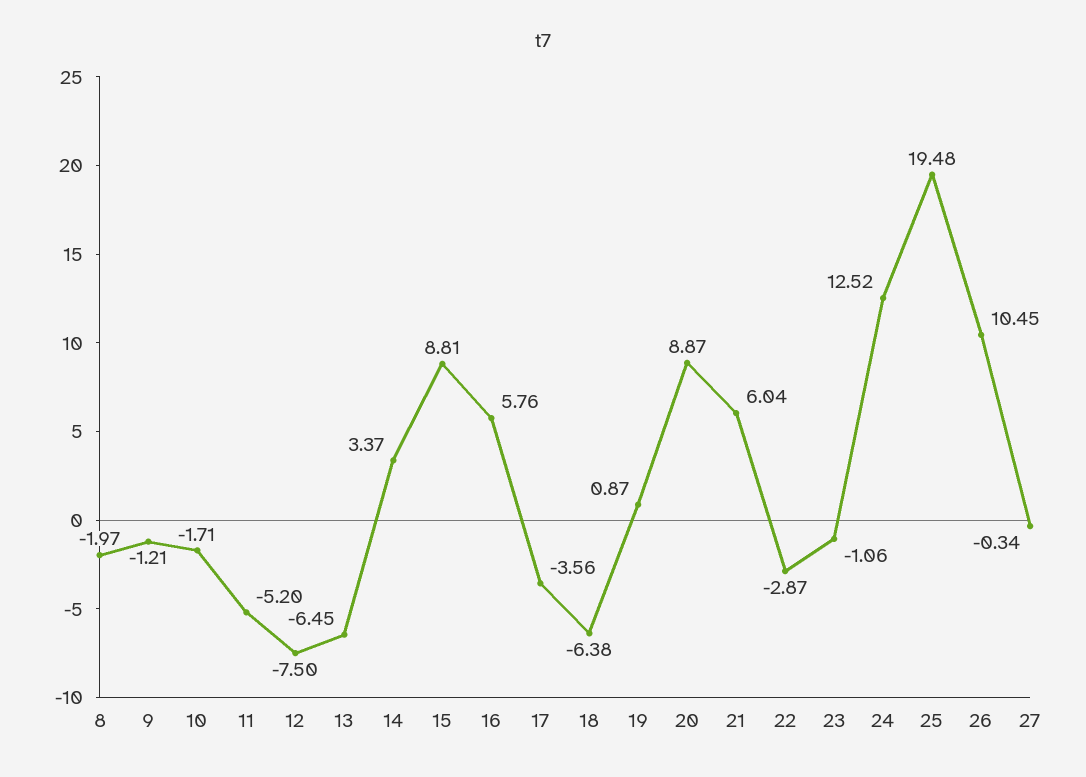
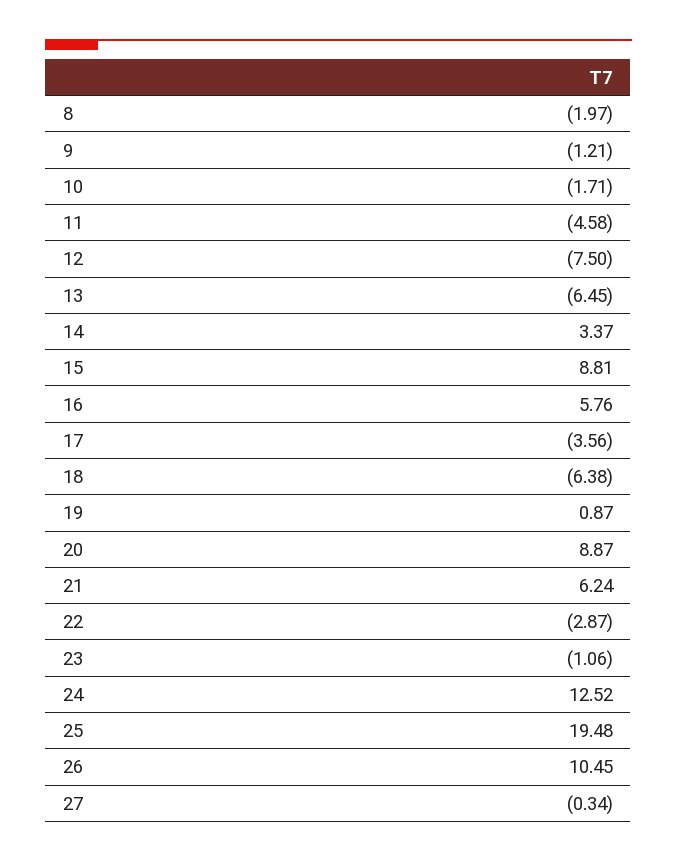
11: -5.2 -> -4.58
21: 6.04 -> 6.24

